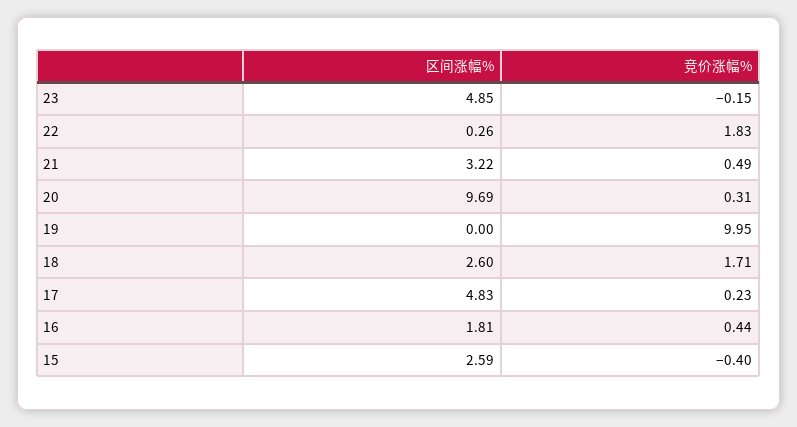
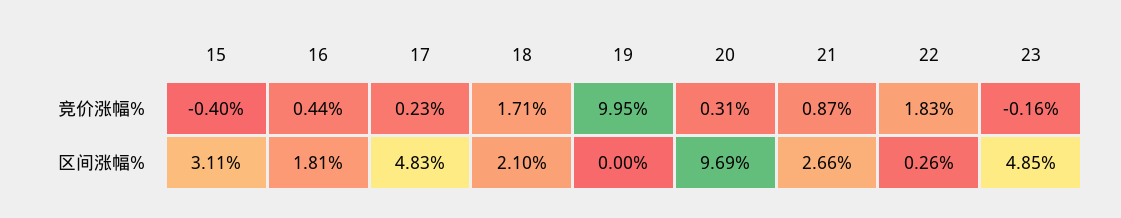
竞价涨幅%, 23: -0.15 -> -0.16
区间涨幅%, 21: 3.22 -> 2.66
竞价涨幅%, 21: 0.49 -> 0.87
区间涨幅%, 18: 2.6 -> 2.1
区间涨幅%, 15: 2.59 -> 3.11

